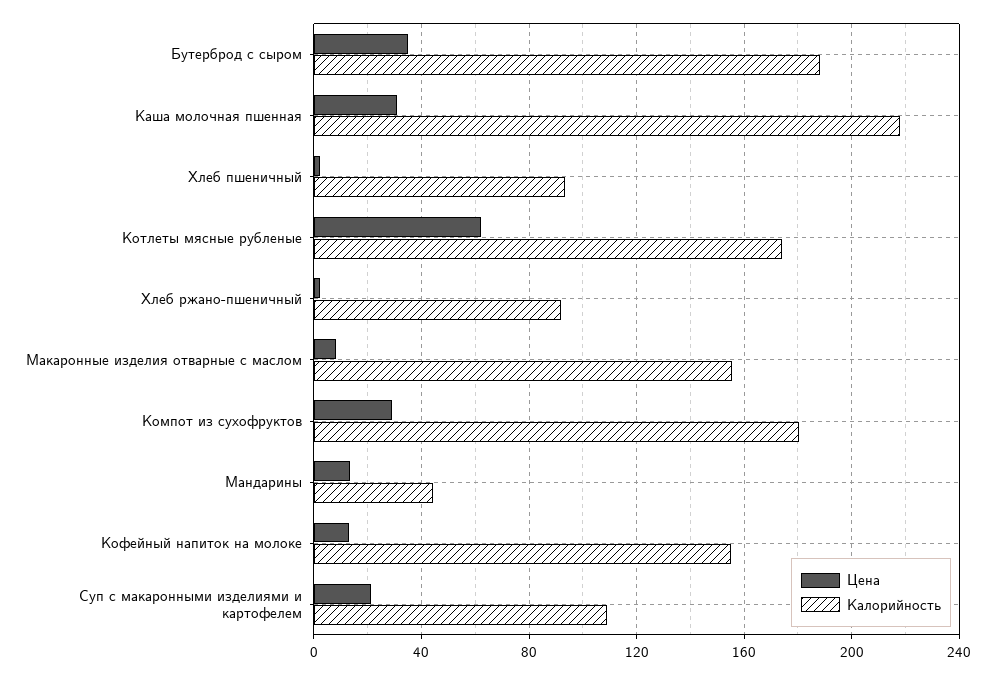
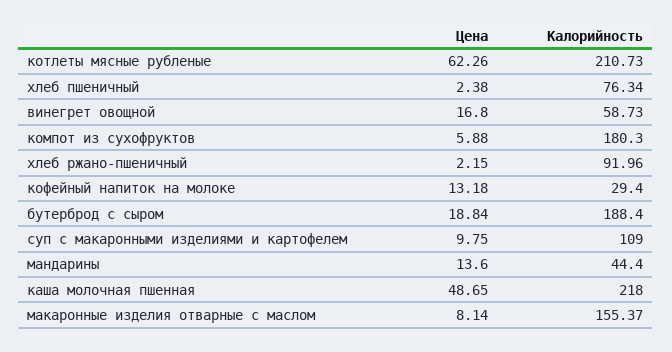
Цена, Бутерброд с сыром: 35 -> 18.84
Цена, Каша молочная пшенная: 30 -> 48.65
Калорийность, Хлеб пшеничный: 95 -> 76.34
Калорийность, Котлеты мясные рубленые: 175 -> 210.73
Цена, Компот из сухофруктов: 30 -> 5.88
Калорийность, Кофейный напиток на молоке: 155 -> 29.4
Цена, Суп с макаронными изделиями и картофелем: 20 -> 9.75
Цена, винегрет овощной: none -> 16.8
Калорийность, винегрет овощной: none -> 58.73

